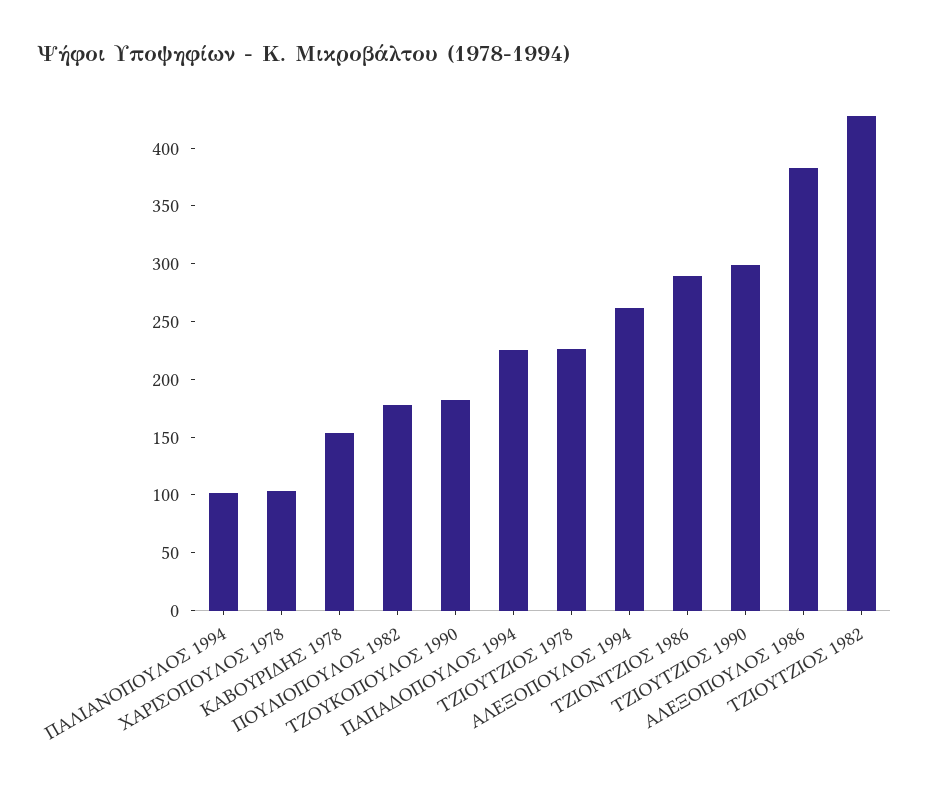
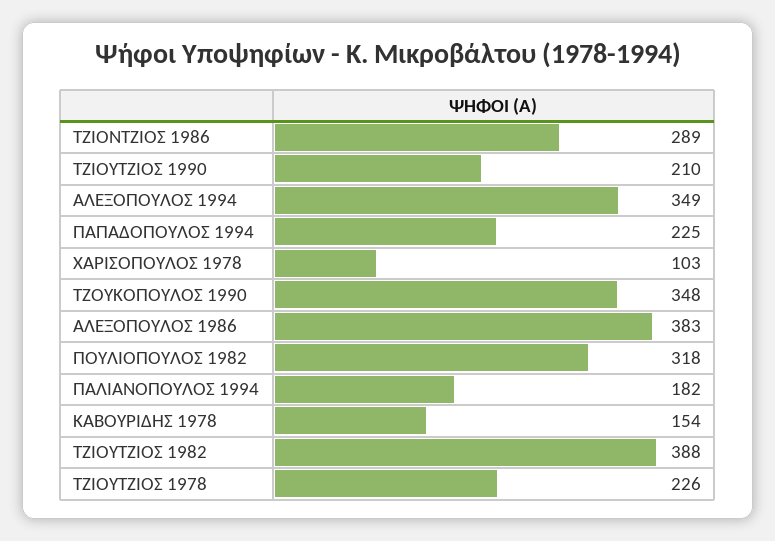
ΠΑΛΙΑΝΟΠΟΥΛΟΣ 1994: 100 -> 182
ΠΟΥΛΙΟΠΟΥΛΟΣ 1982: 180 -> 318
ΤΖΟΥΚΟΠΟΥΛΟΣ 1990: 180 -> 348
ΑΛΕΞΟΠΟΥΛΟΣ 1994: 260 -> 349
ΤΖΙΟΥΤΖΙΟΣ 1990: 300 -> 210
ΤΖΙΟΥΤΖΙΟΣ 1982: 430 -> 388

